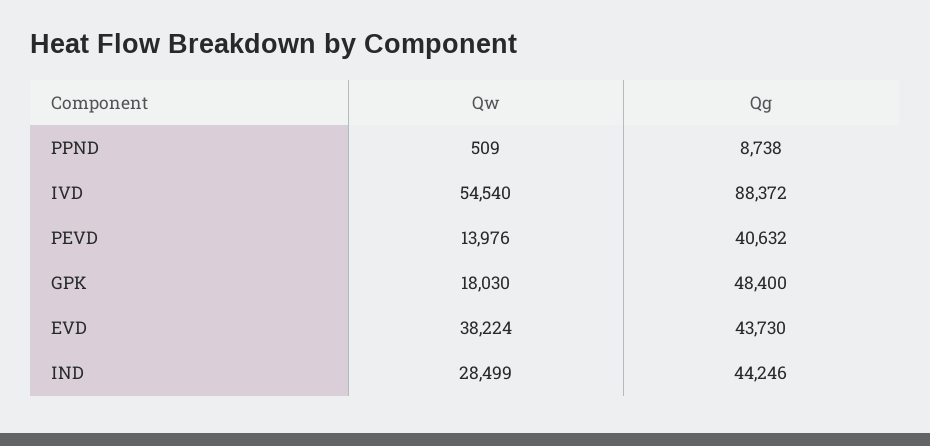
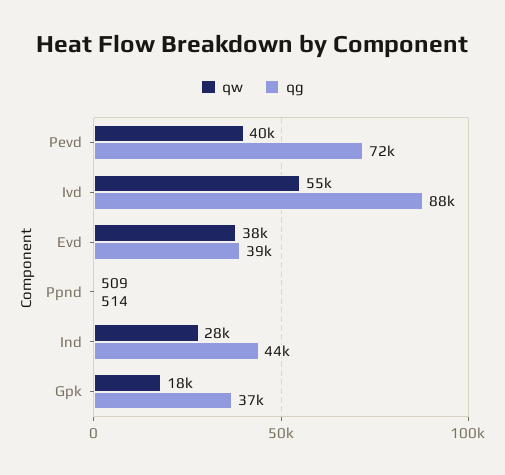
Qg, PPND: 8738 -> 514
Qw, PEVD: 13976 -> 40000
Qg, PEVD: 40632 -> 72000
Qg, GPK: 48400 -> 37000
Qg, EVD: 43730 -> 39000

